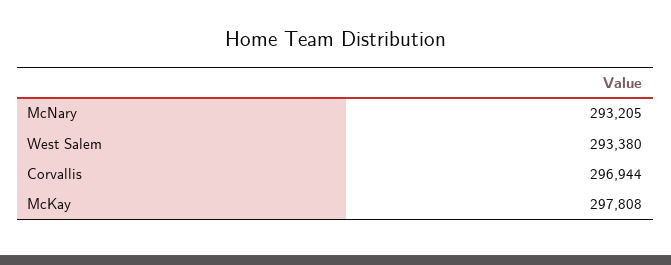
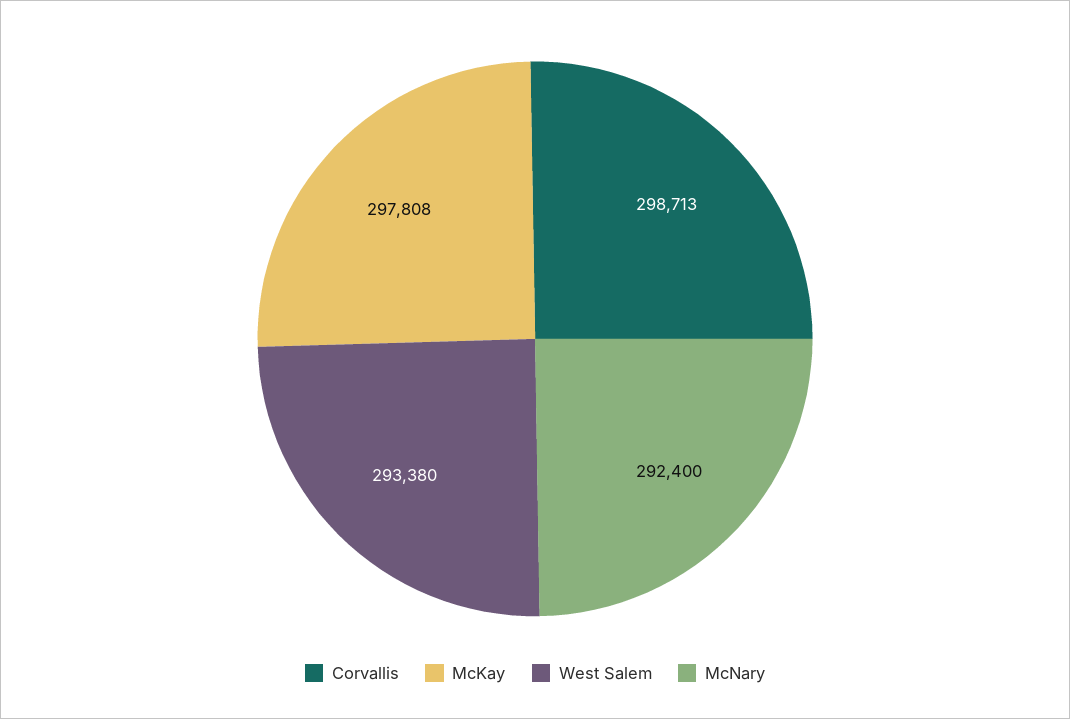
McNary: 293205 -> 292400
Corvallis: 296944 -> 298713

